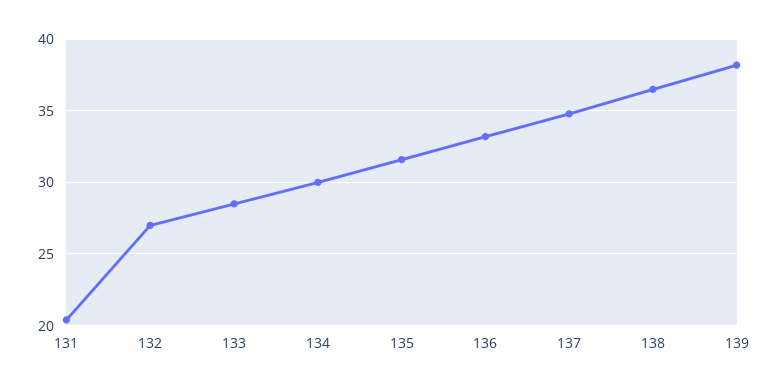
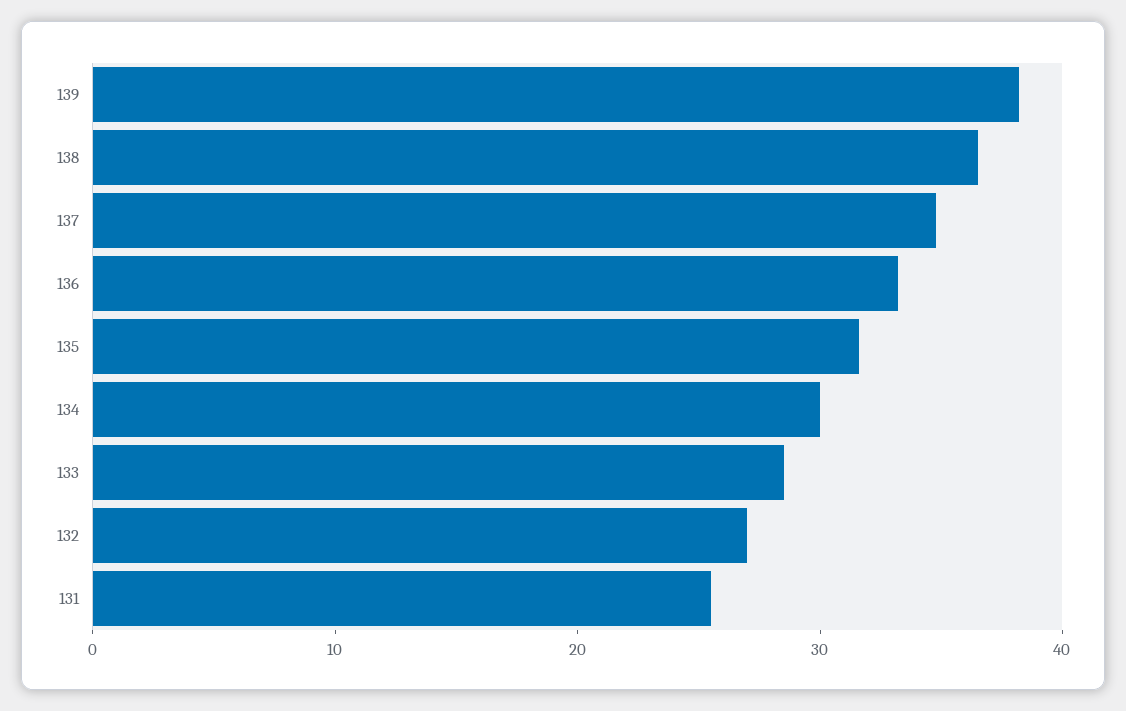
131: 20.5 -> 26

